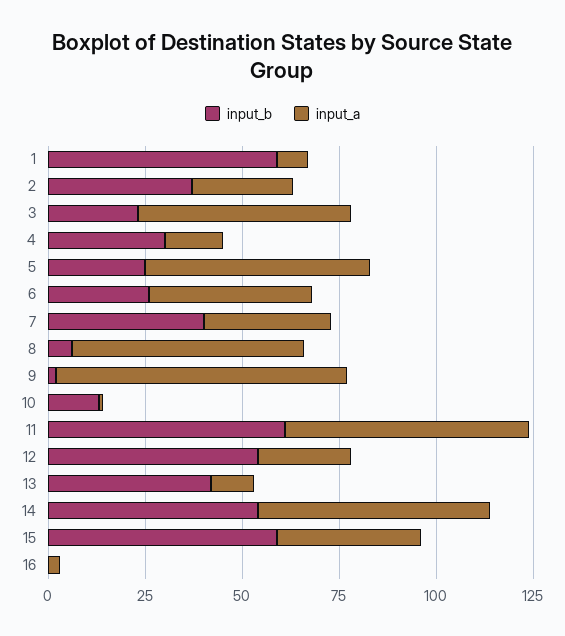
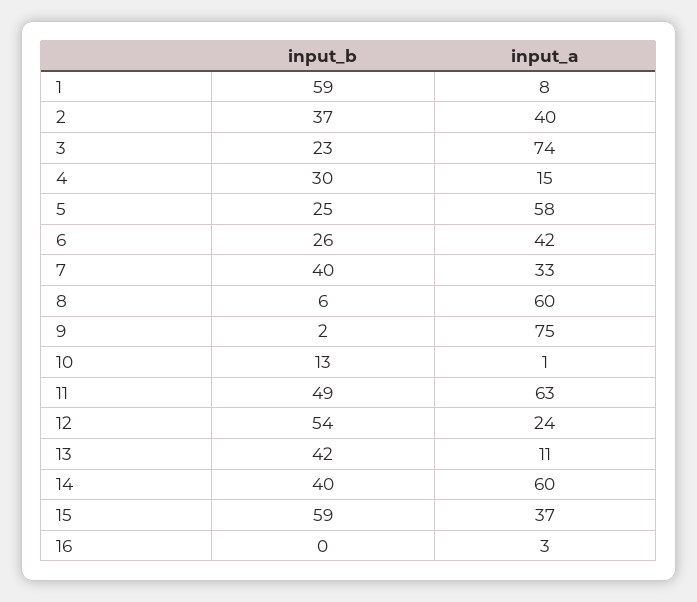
input_a, 2: 25 -> 40
input_a, 3: 55 -> 74
input_b, 11: 60 -> 49
input_b, 14: 55 -> 40

